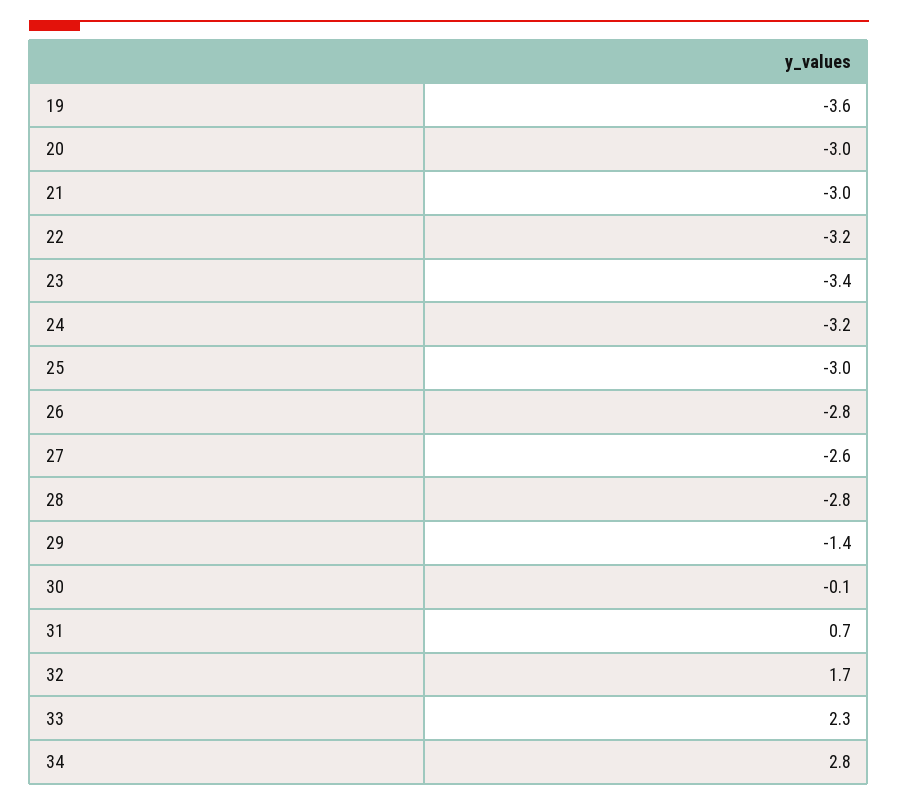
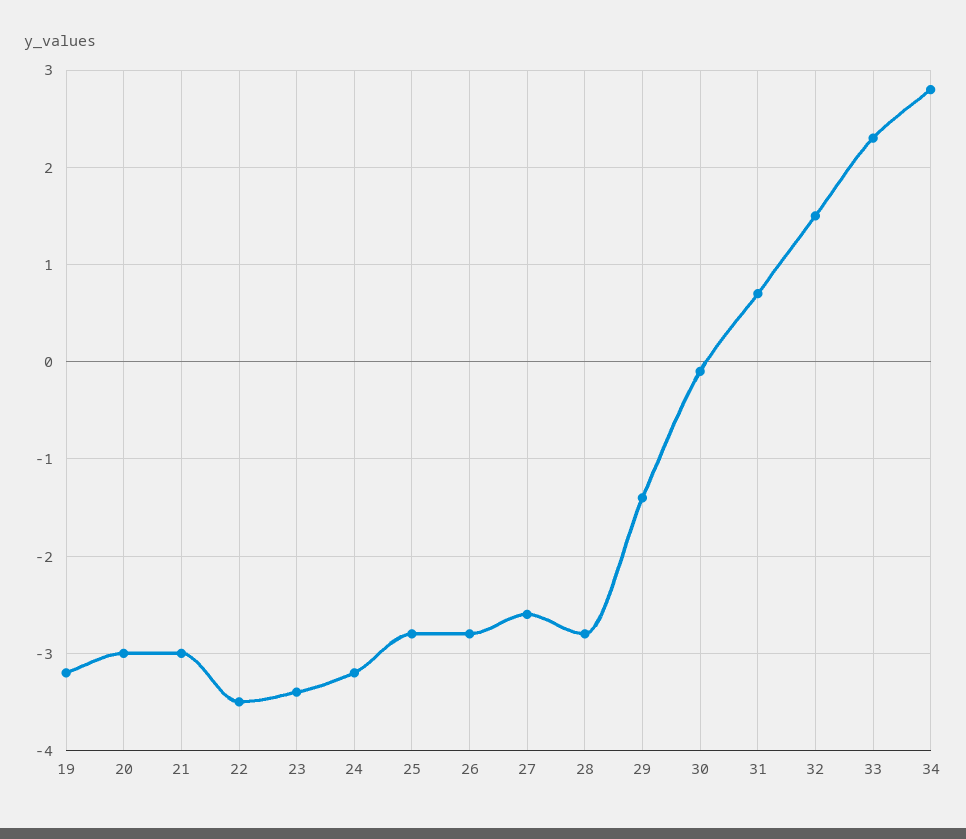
19: -3.6 -> -3.2
22: -3.2 -> -3.5
25: -3 -> -2.8
32: 1.7 -> 1.5

